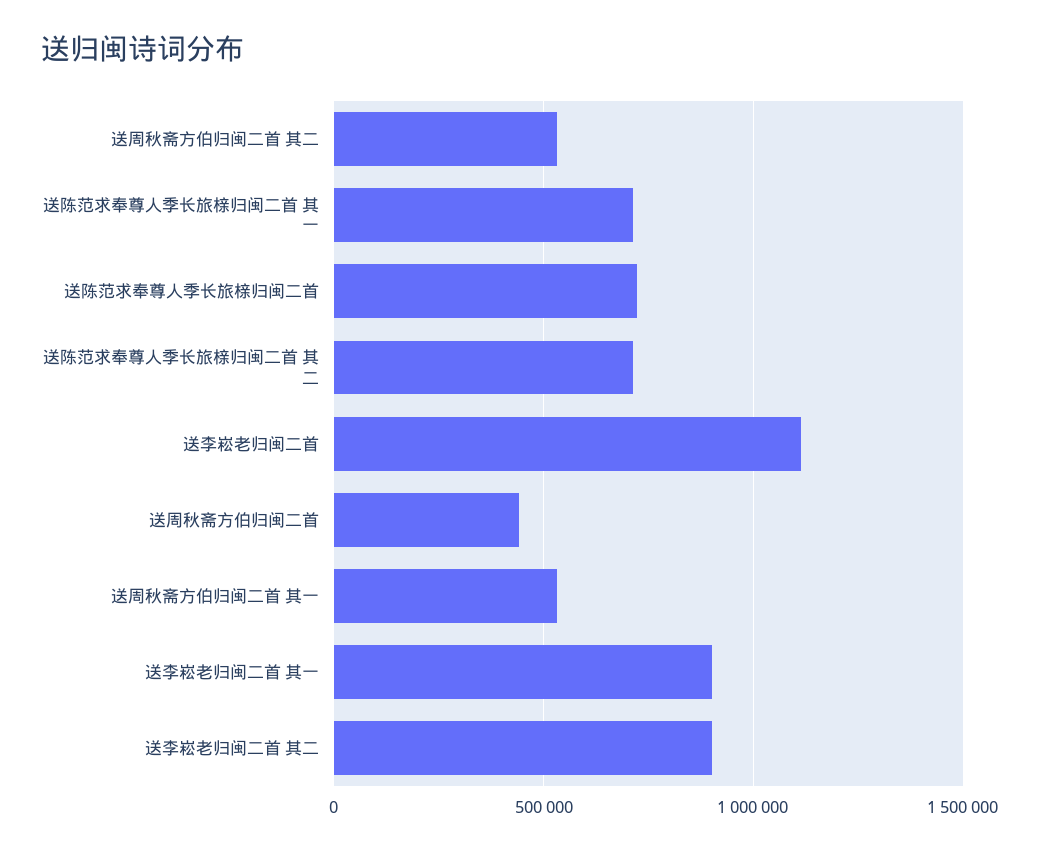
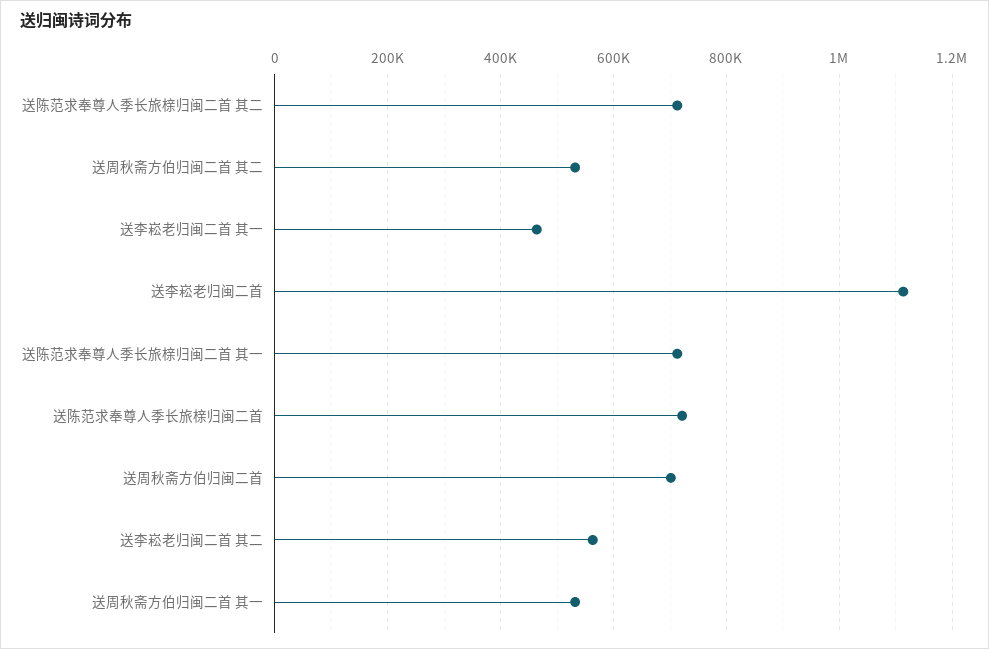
送周秋斋方伯归闽二首: 450000 -> 700000
送李崧老归闽二首 其一: 900000 -> 460000
送李崧老归闽二首 其二: 900000 -> 560000

